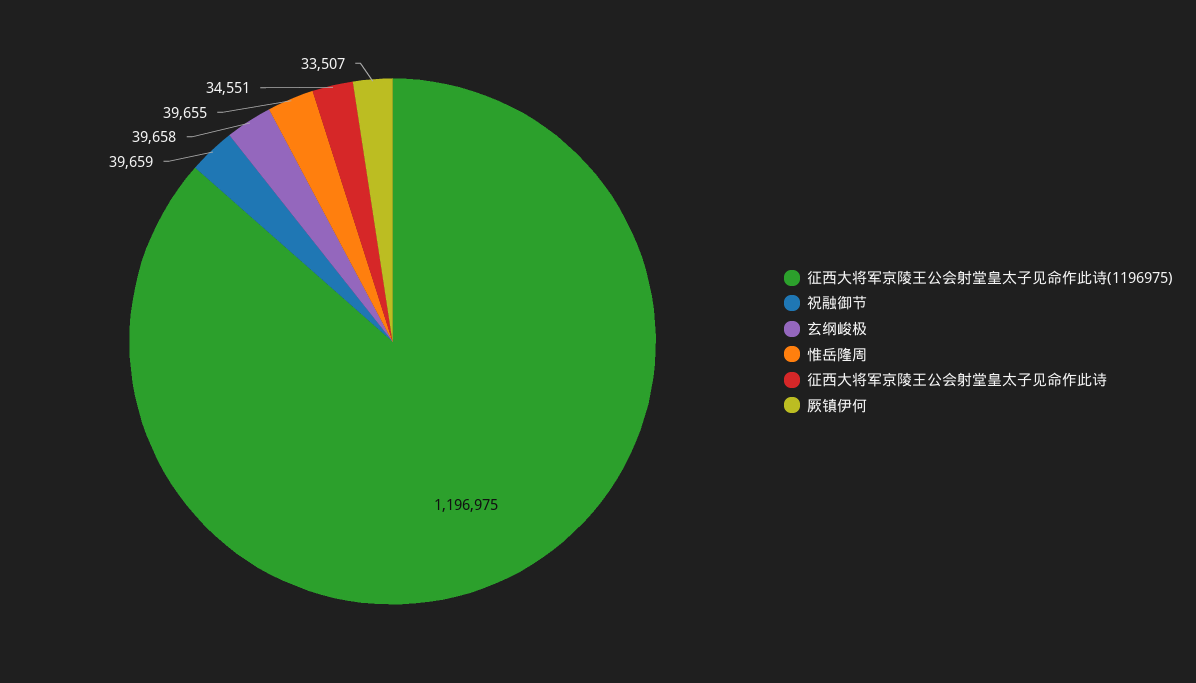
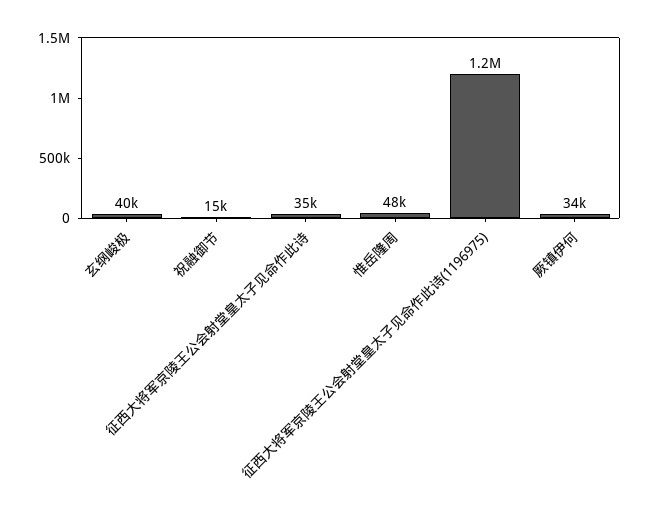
祝融御节: 39659 -> 15000
惟岳隆周: 39655 -> 48000

